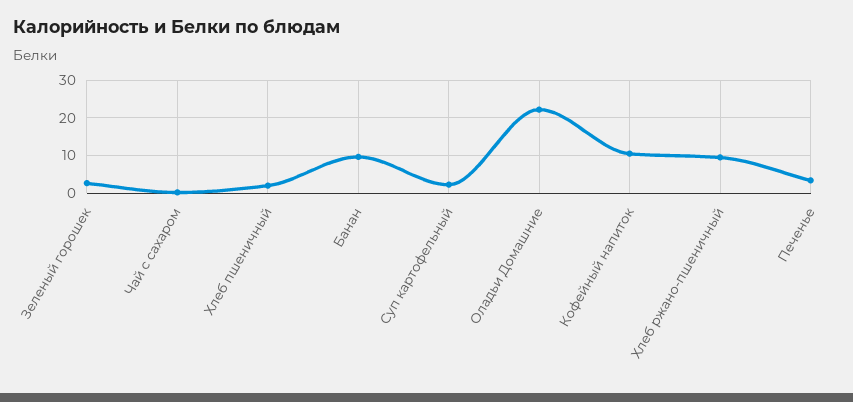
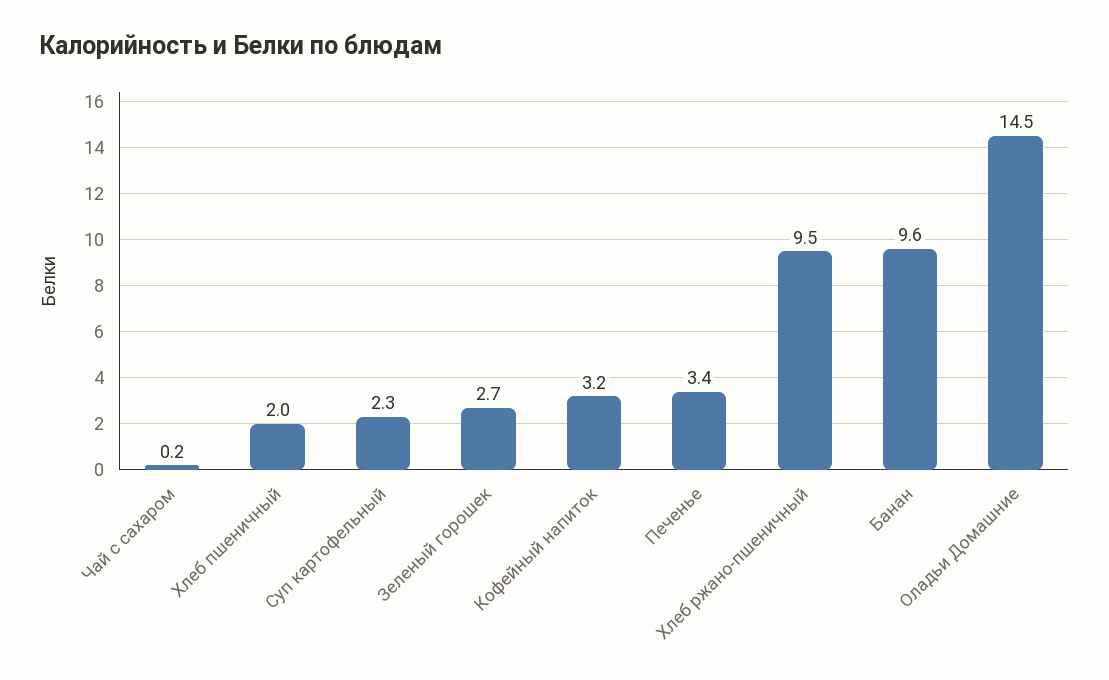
Оладьи Домашние: 22 -> 14.5
Кофейный напиток: 10 -> 3.2

